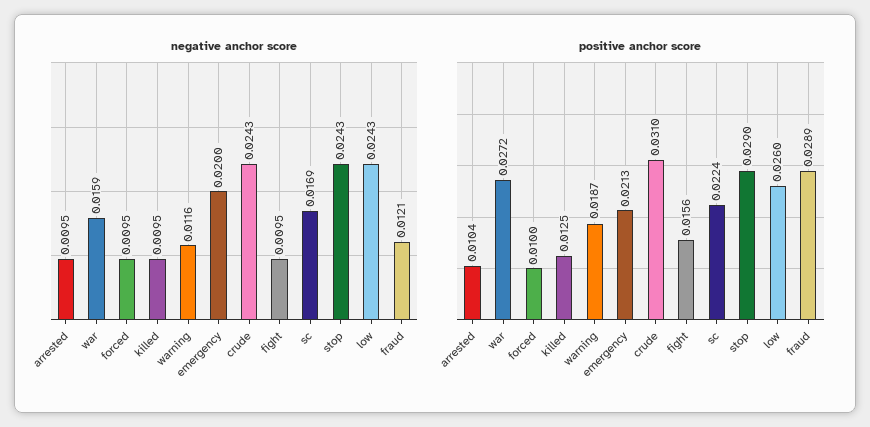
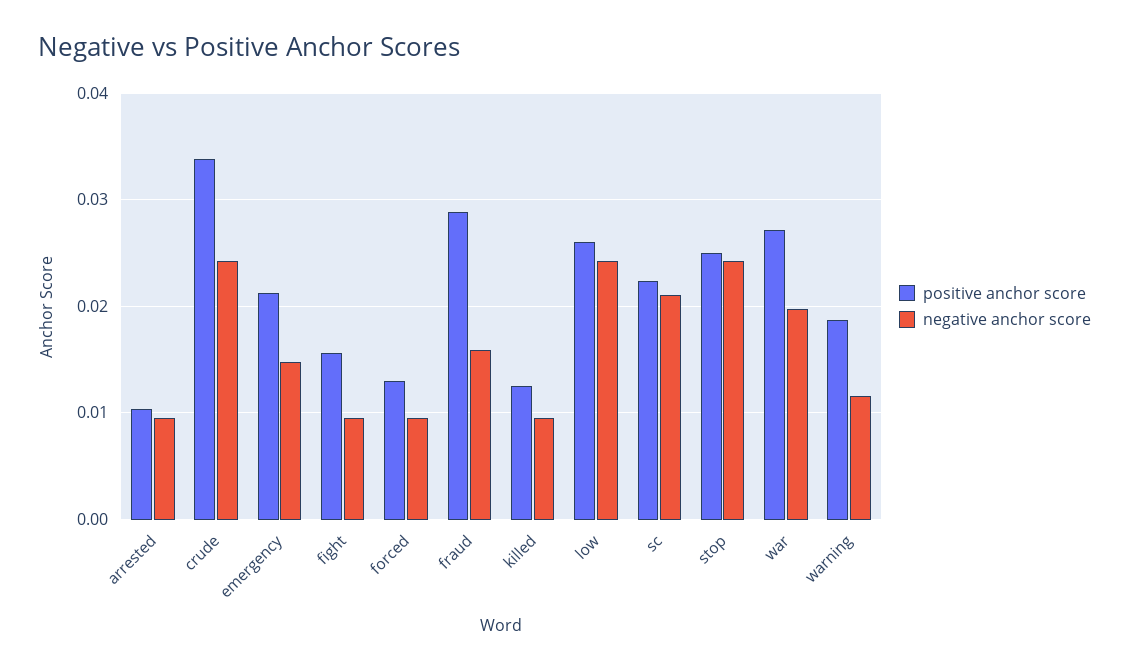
negative anchor score, war: 0.0159 -> 0.02
negative anchor score, emergency: 0.02 -> 0.015
negative anchor score, sc: 0.0169 -> 0.021
negative anchor score, fraud: 0.0121 -> 0.016
positive anchor score, forced: 0.01 -> 0.013
positive anchor score, crude: 0.031 -> 0.034
positive anchor score, stop: 0.029 -> 0.025

